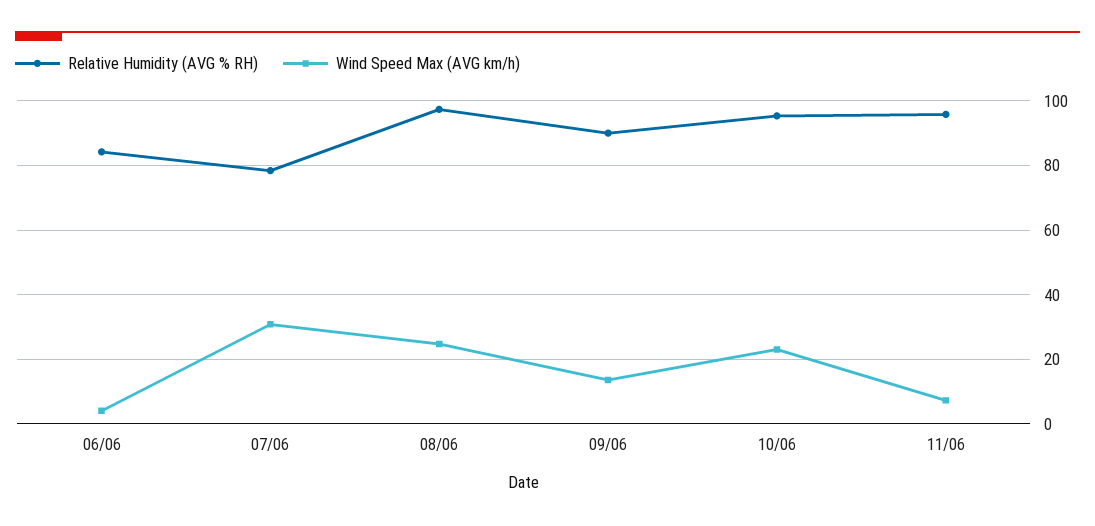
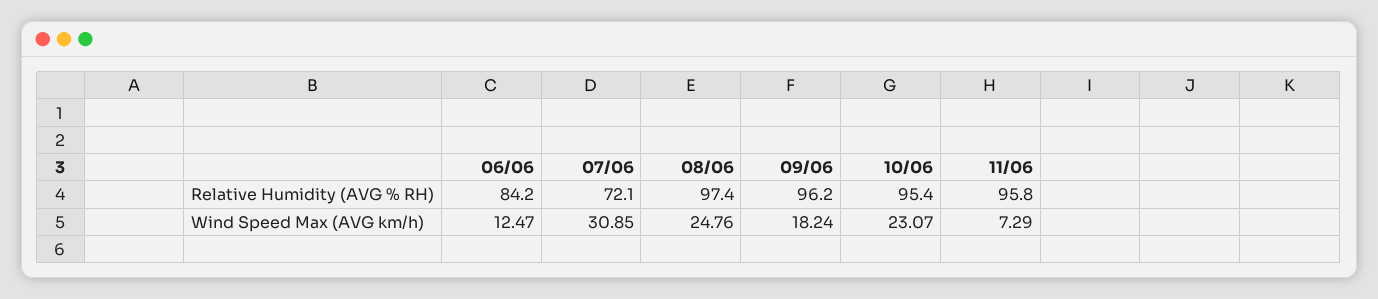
Wind Speed Max (AVG km/h), 06/06: 4 -> 12.47
Relative Humidity (AVG % RH), 07/06: 78 -> 72.1
Relative Humidity (AVG % RH), 09/06: 90 -> 96.2
Wind Speed Max (AVG km/h), 09/06: 14 -> 18.24

